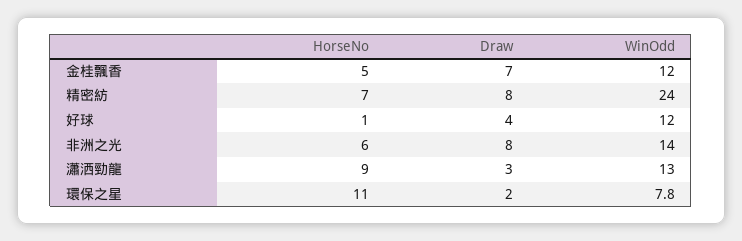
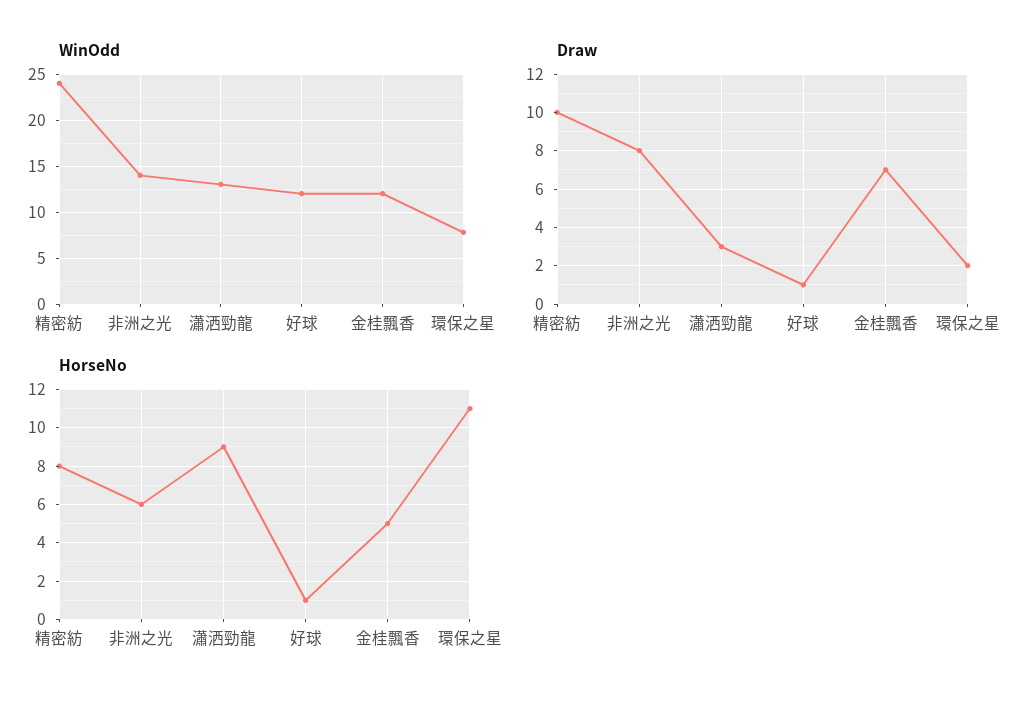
HorseNo, 精密紡: 7 -> 8
Draw, 精密紡: 8 -> 10
Draw, 好球: 4 -> 1

